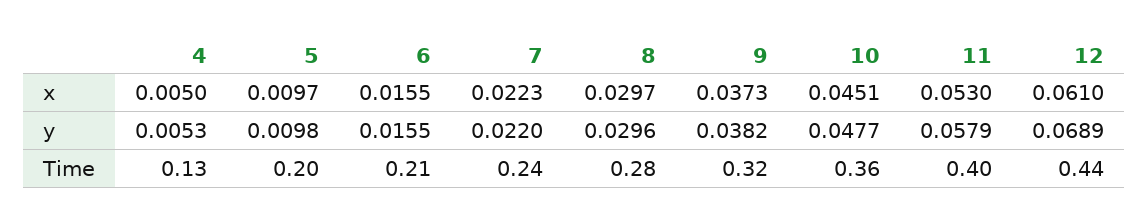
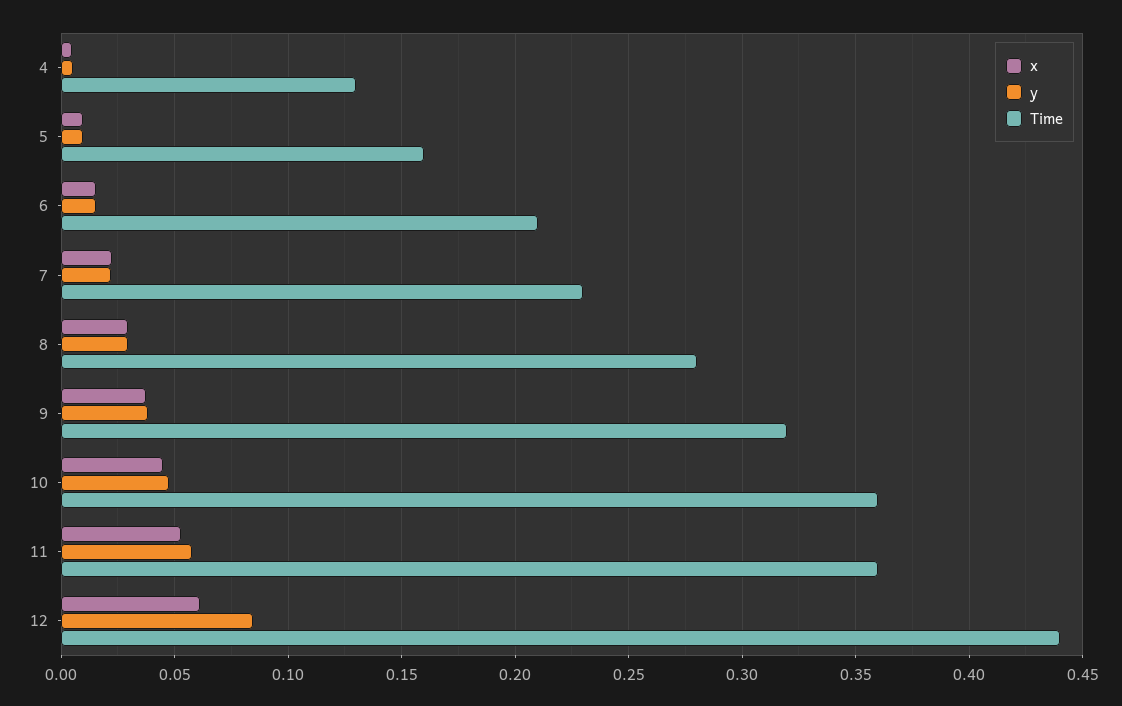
y, 12: 0.0689 -> 0.085
Time, 5: 0.2 -> 0.16
Time, 7: 0.24 -> 0.23
Time, 11: 0.4 -> 0.36

